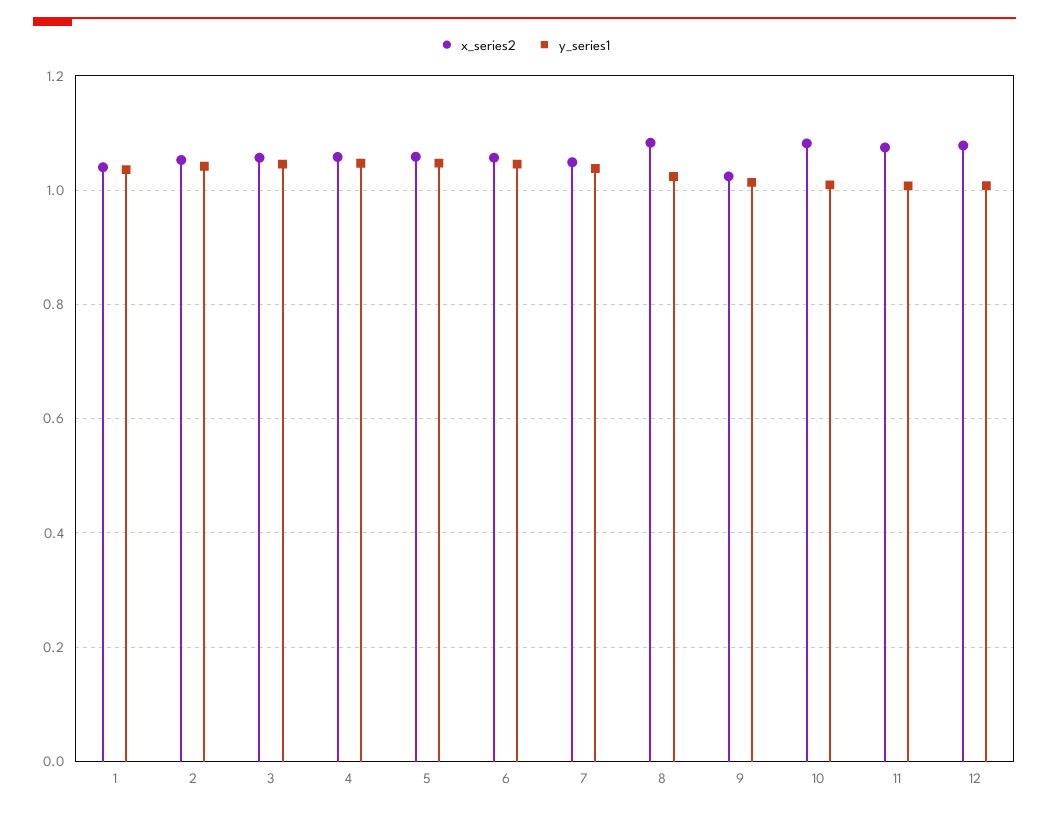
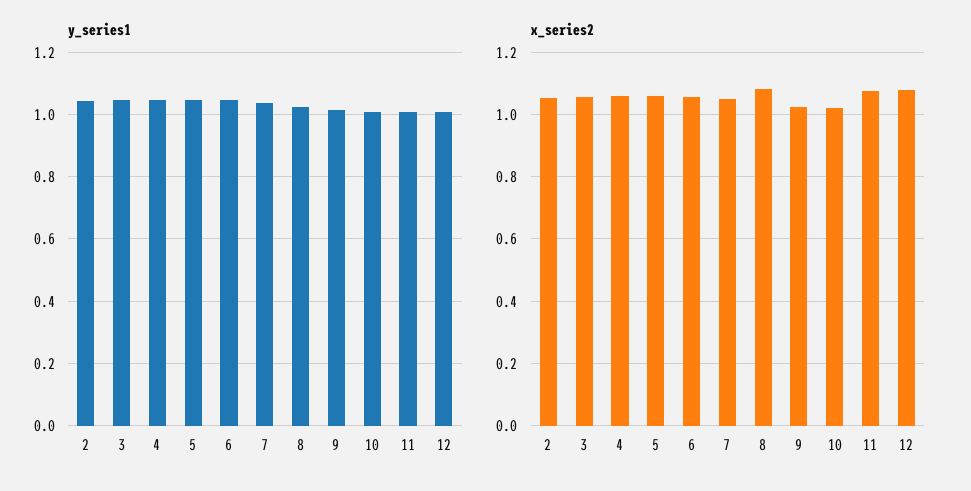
x_series2, 1: 1.04 -> none
y_series1, 1: 1.04 -> none
x_series2, 10: 1.08 -> 1.02

